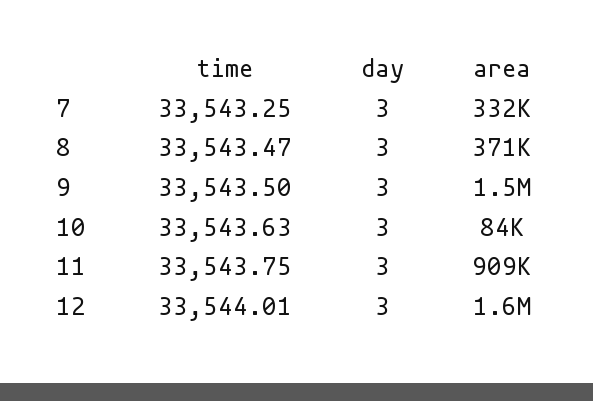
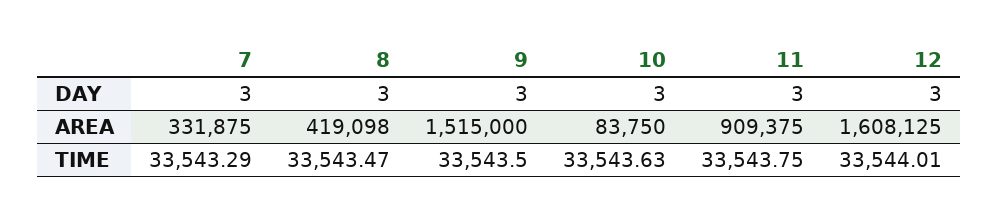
time, 7: 33543.25 -> 33543.29
area, 8: 371000 -> 419098

